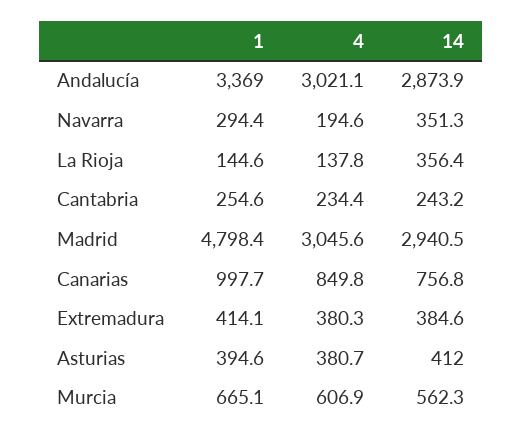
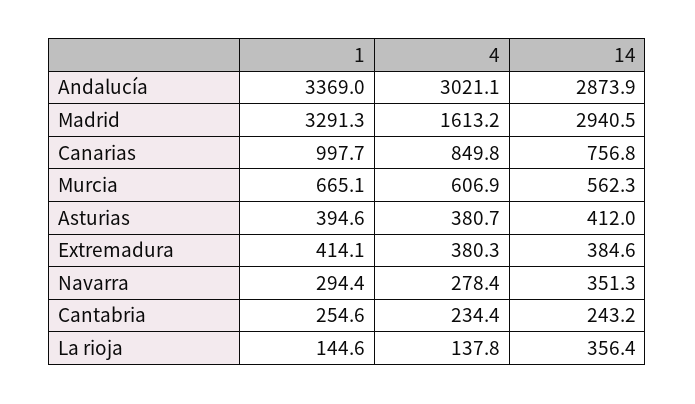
4, Navarra: 194.6 -> 278.4
1, Madrid: 4798.4 -> 3291.3
4, Madrid: 3045.6 -> 1613.2

